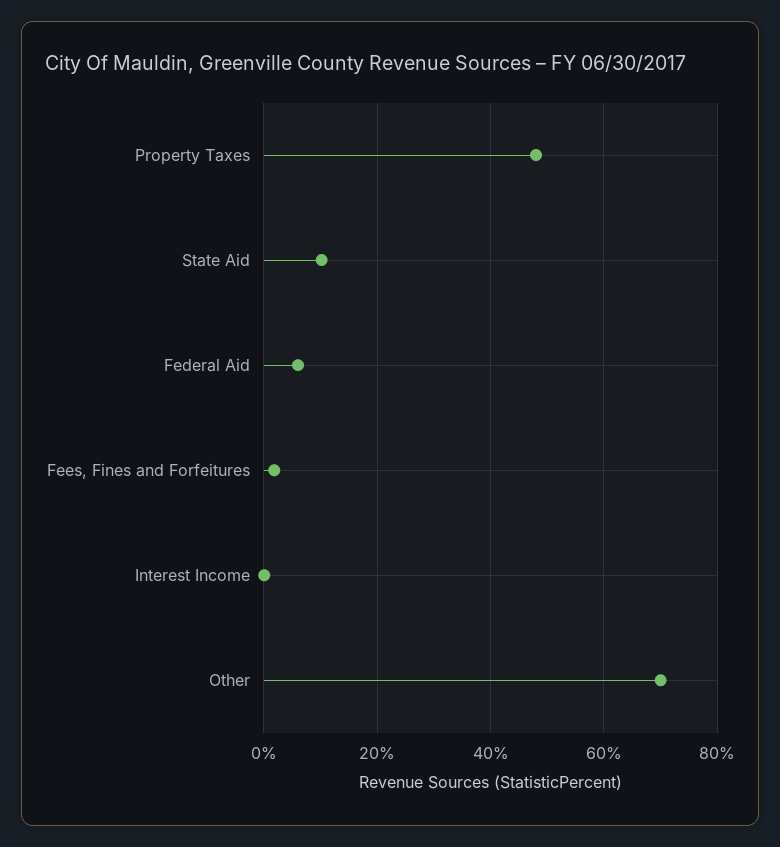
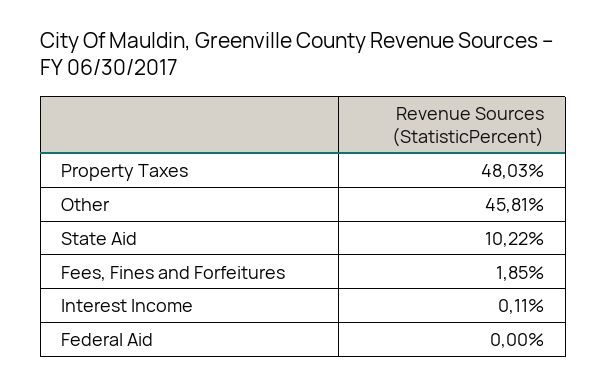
Federal Aid: 6 -> 0
Other: 70 -> 45.81

